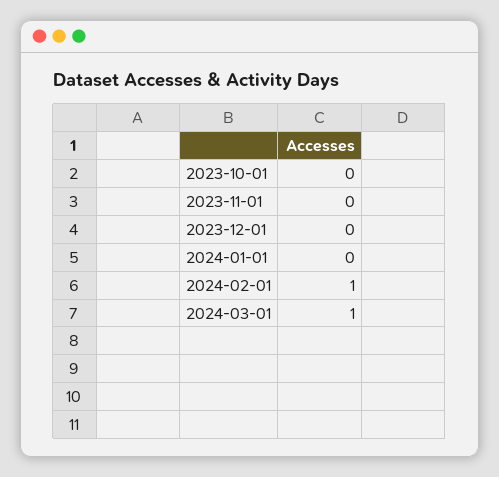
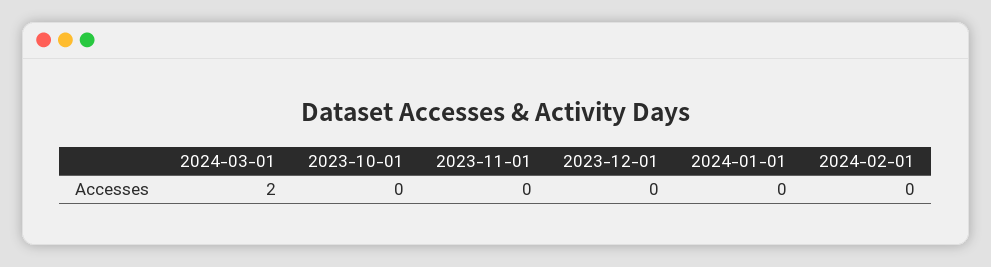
2024-02-01: 1 -> 0
2024-03-01: 1 -> 2

